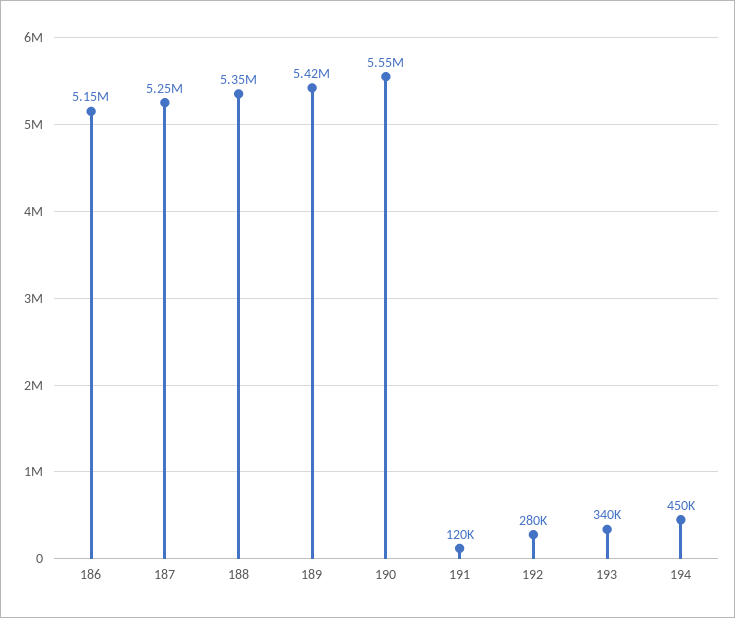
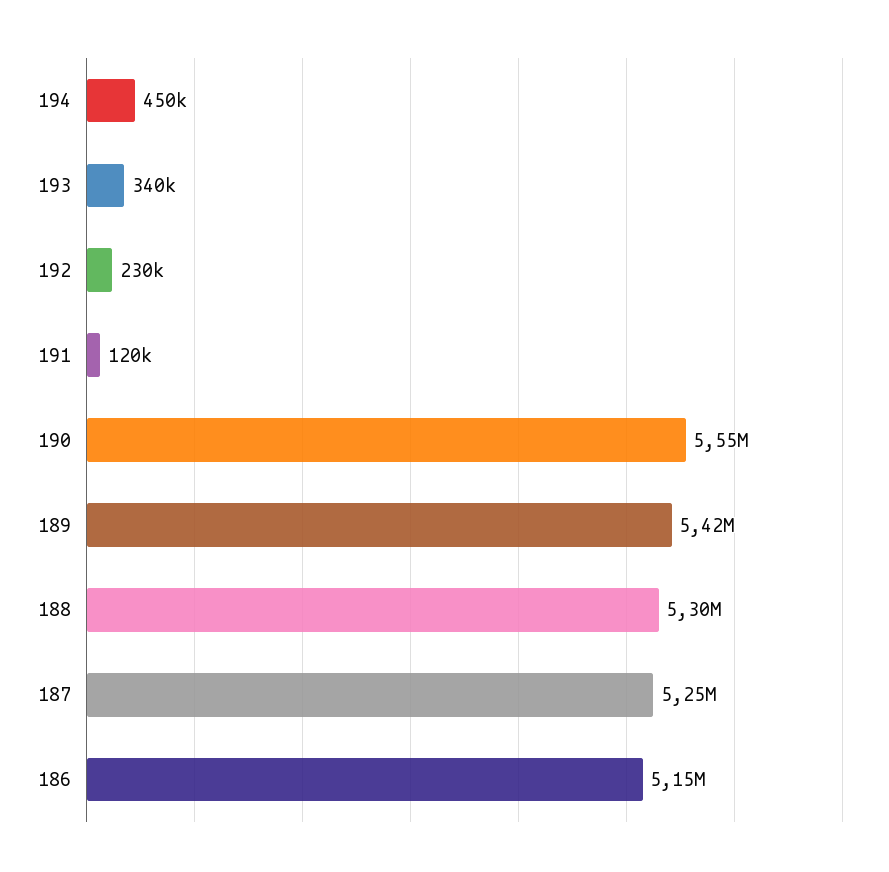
188: 5350000 -> 5300000
192: 280000 -> 230000

